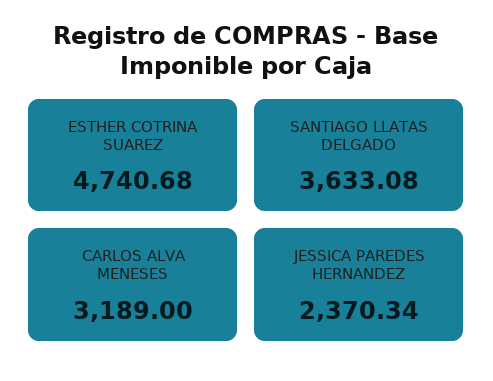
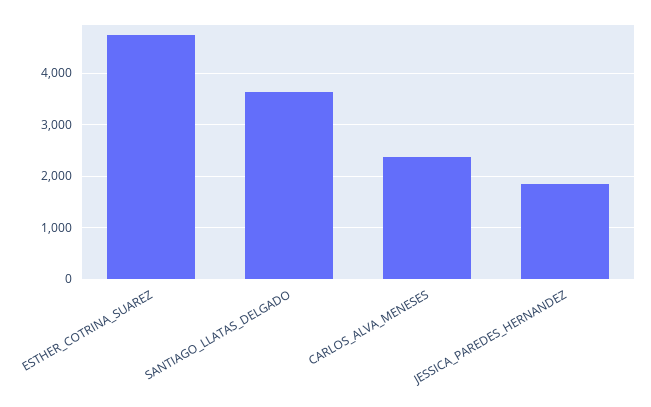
CARLOS ALVA MENESES: 3189 -> 2400
JESSICA PAREDES HERNANDEZ: 2370.34 -> 1800

